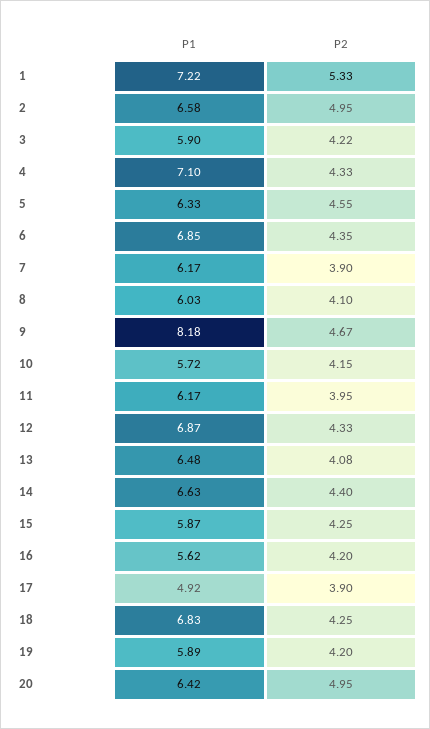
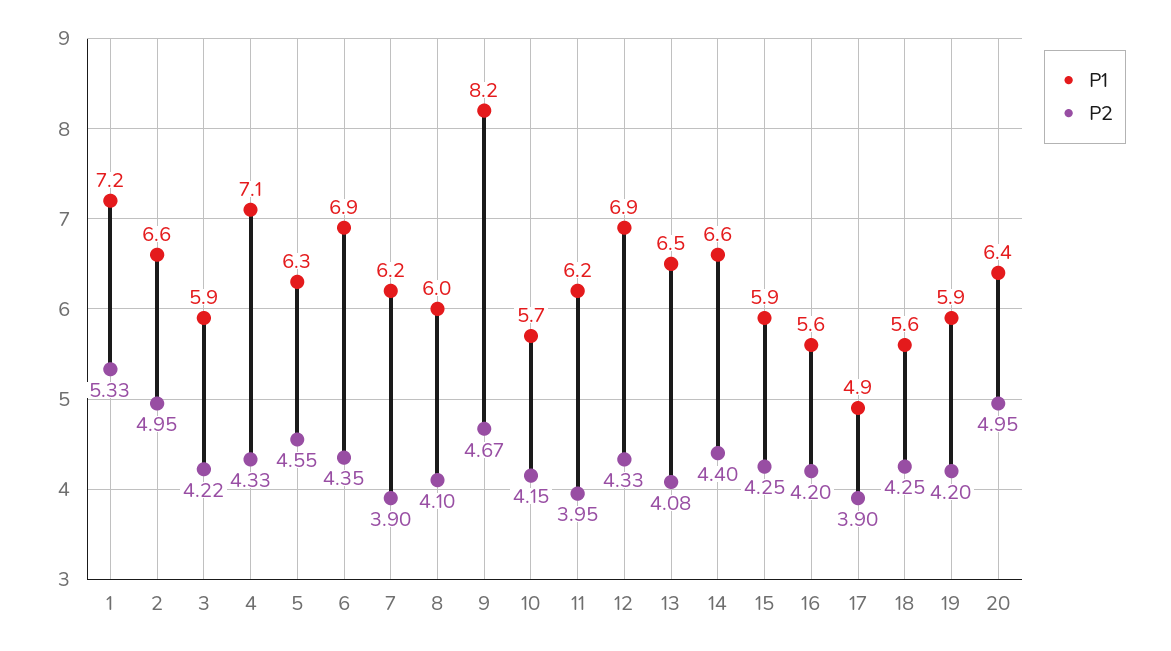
P1, 18: 6.83 -> 5.6

